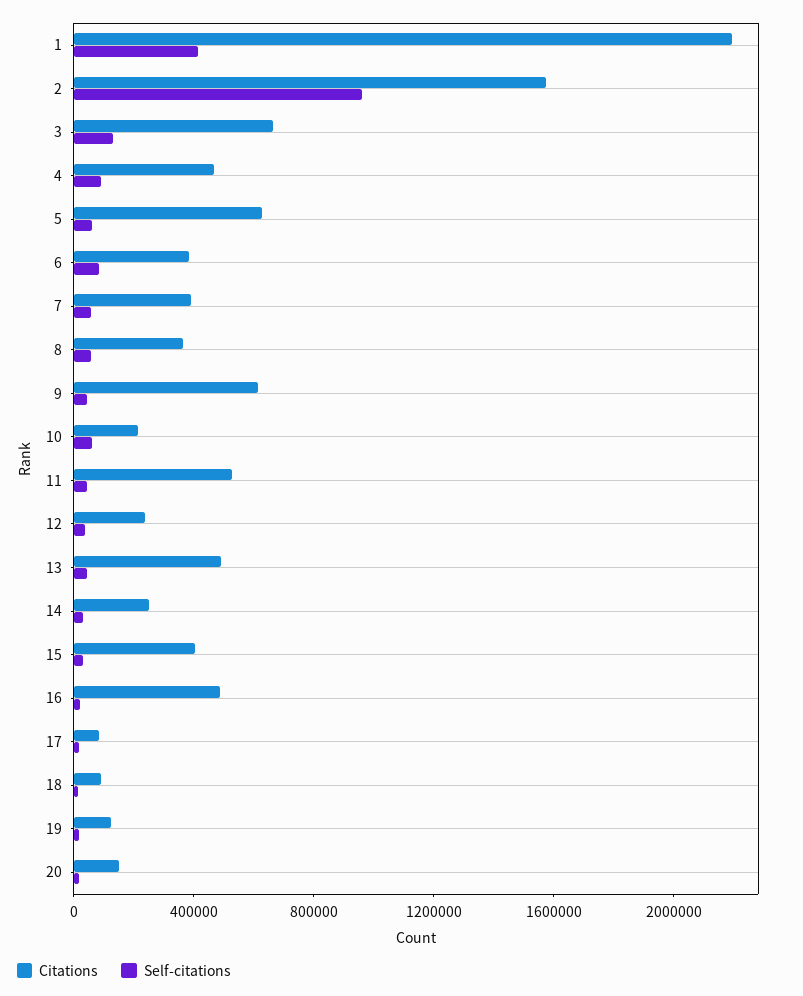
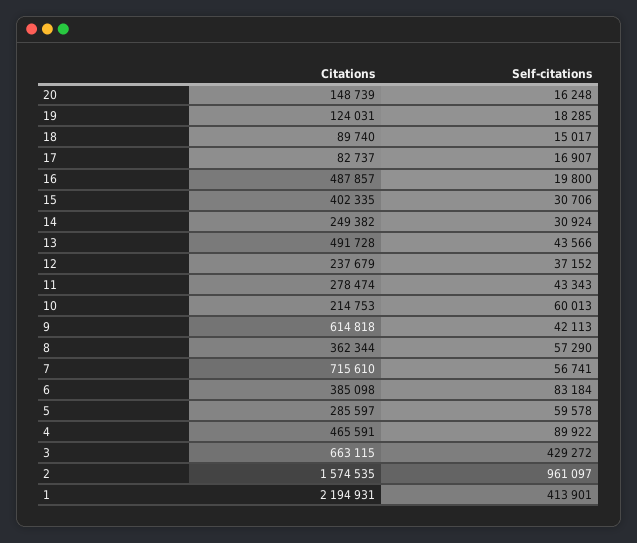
Self-citations, 3: 100000 -> 429272
Citations, 5: 600000 -> 285597
Citations, 7: 400000 -> 715610
Citations, 11: 500000 -> 278474

